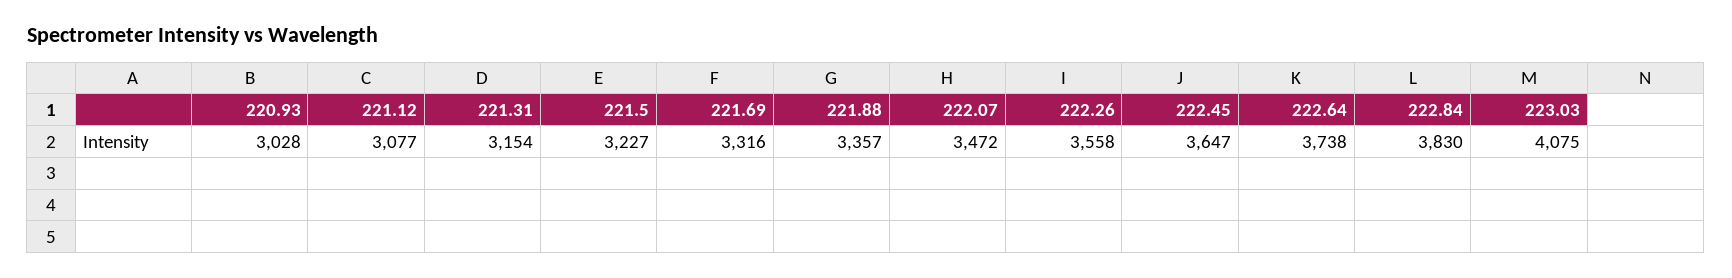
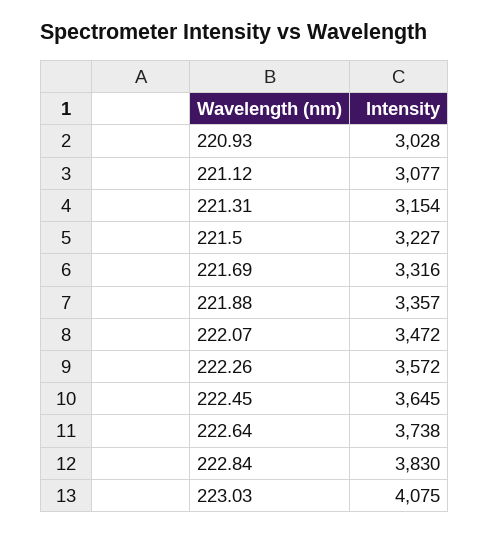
222.26: 3558 -> 3572
222.45: 3647 -> 3645

